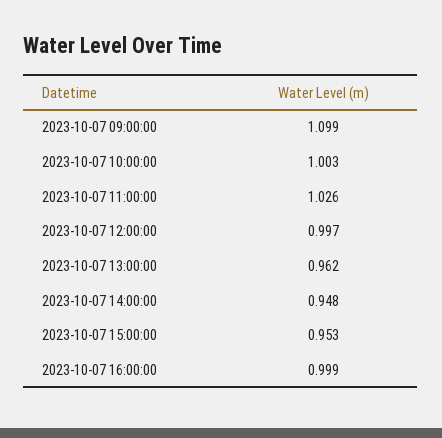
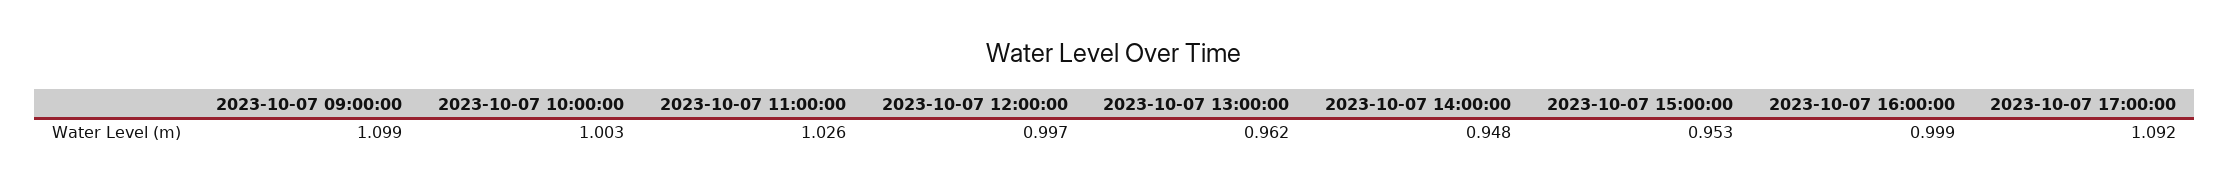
2023-10-07 17:00:00: none -> 1.092

